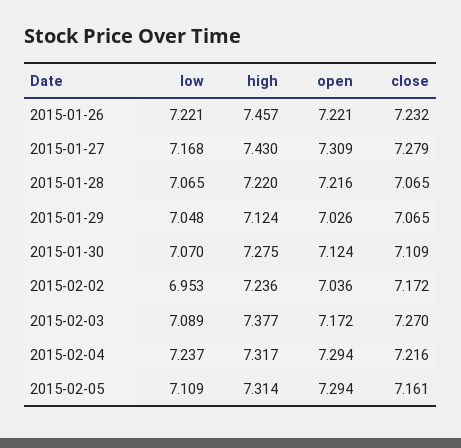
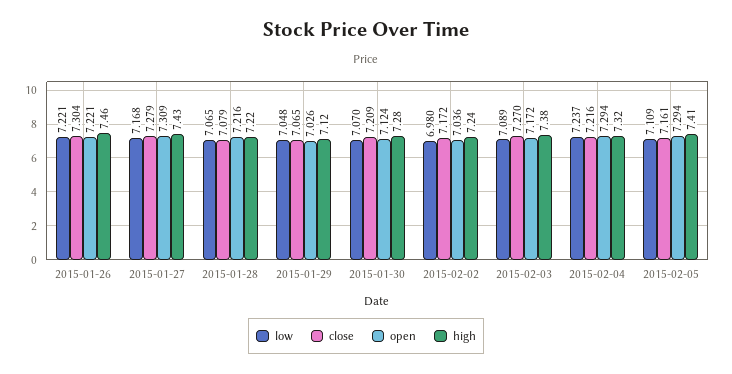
close, 2015-01-26: 7.232 -> 7.304
close, 2015-01-28: 7.065 -> 7.079
close, 2015-01-30: 7.109 -> 7.209
low, 2015-02-02: 6.953 -> 6.98
high, 2015-02-05: 7.314 -> 7.41

